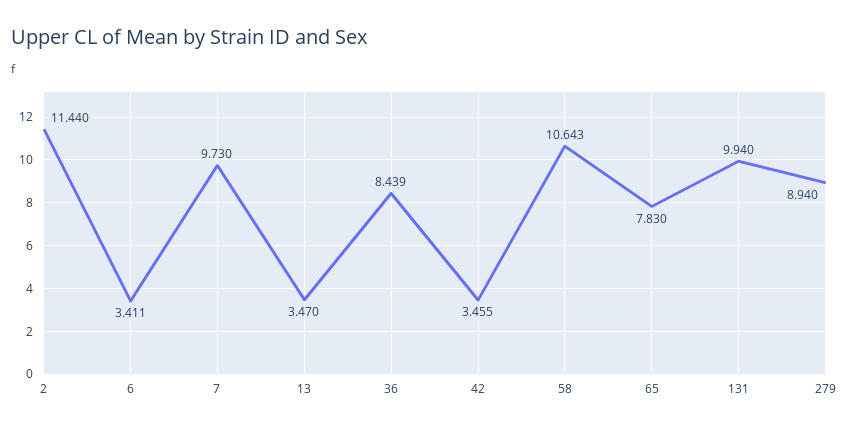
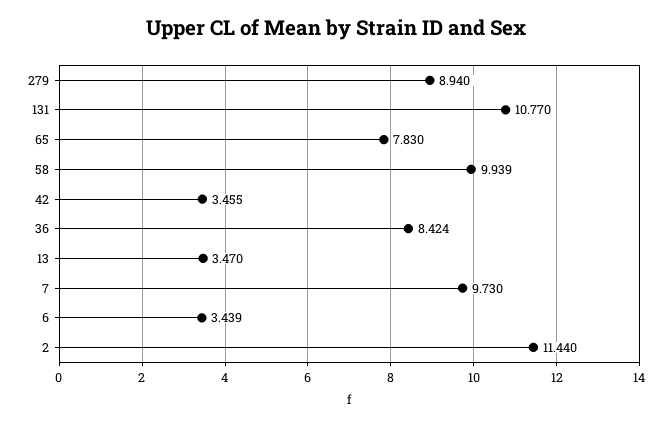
6: 3.411 -> 3.439
36: 8.439 -> 8.424
58: 10.643 -> 9.939
131: 9.94 -> 10.77

